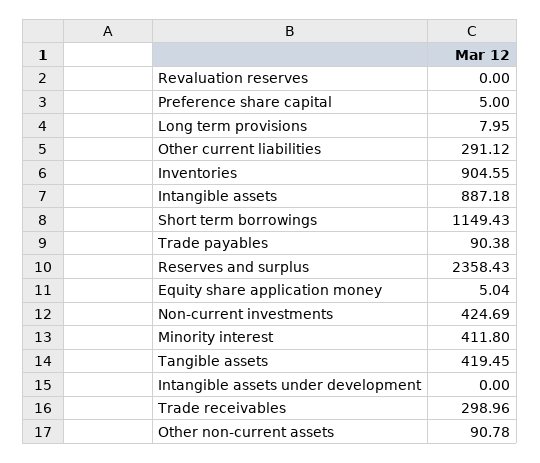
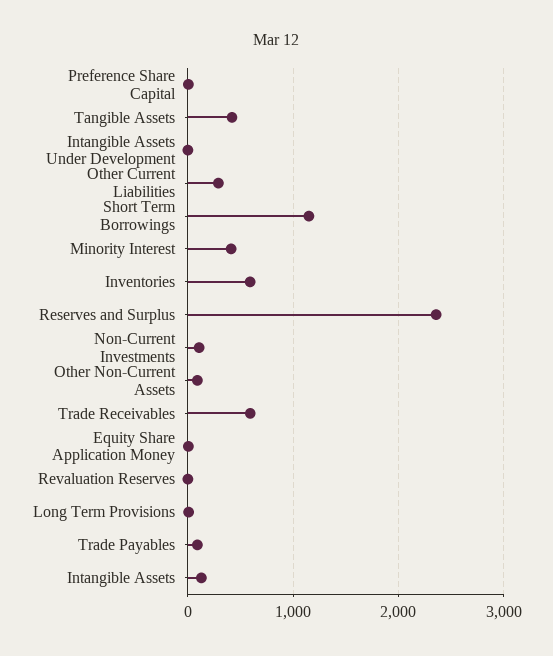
Inventories: 904.55 -> 600
Intangible assets: 887.18 -> 100
Non-current investments: 424.69 -> 100
Trade receivables: 298.96 -> 600

